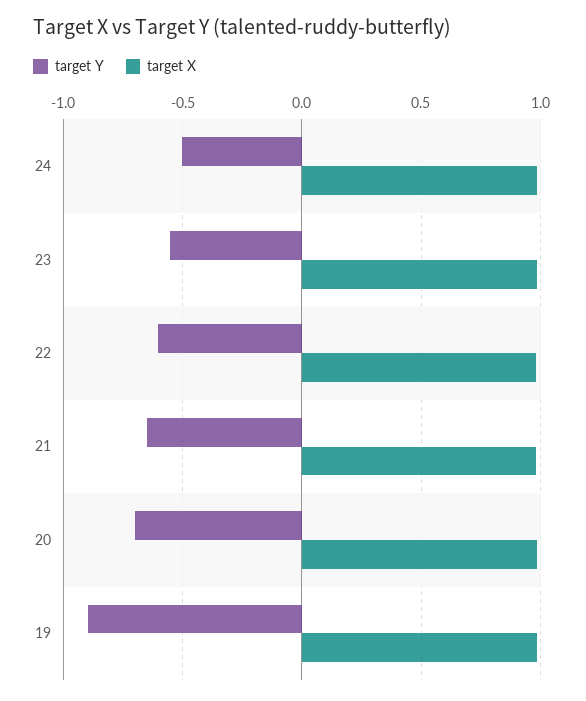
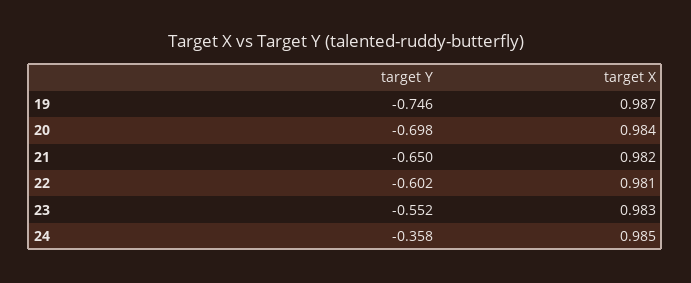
target Y, 24: -0.5 -> -0.358
target Y, 19: -0.9 -> -0.746

